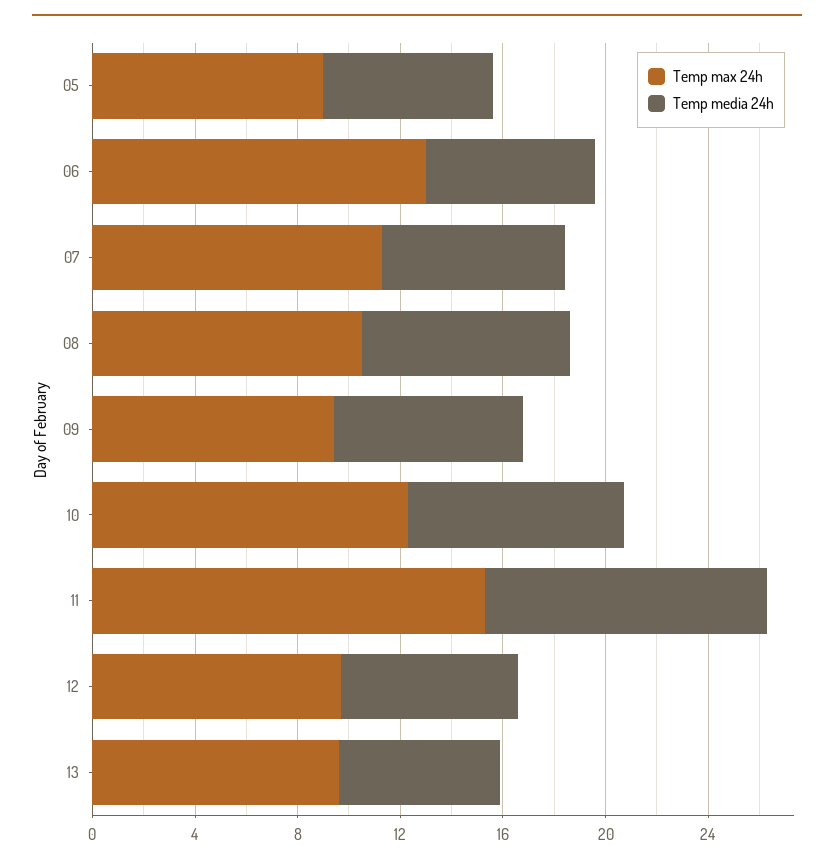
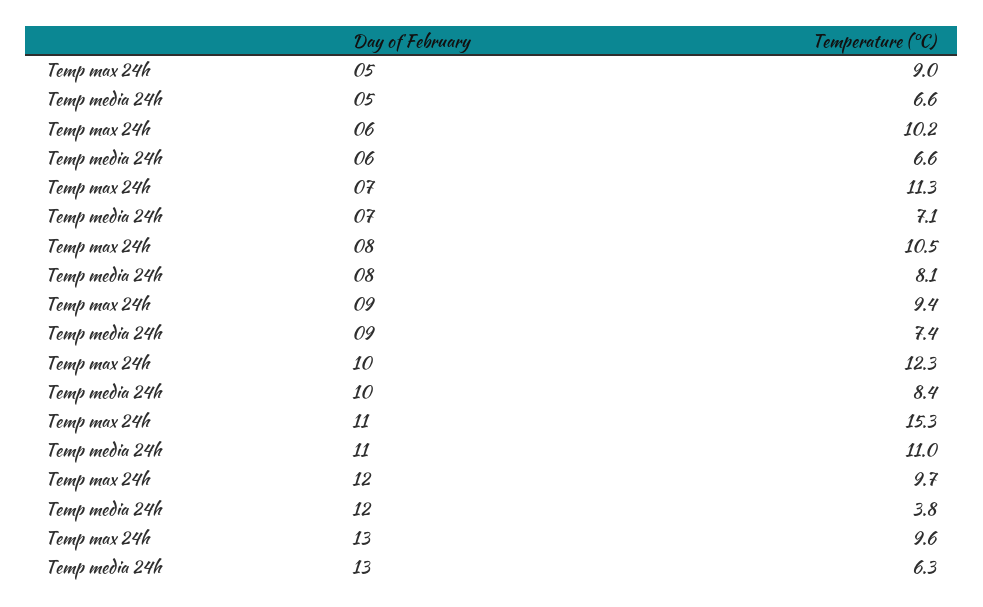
Temp max 24h, 06: 13 -> 10.2
Temp media 24h, 12: 7 -> 3.8

